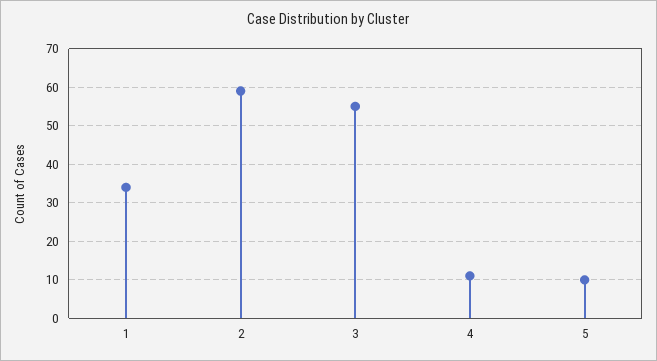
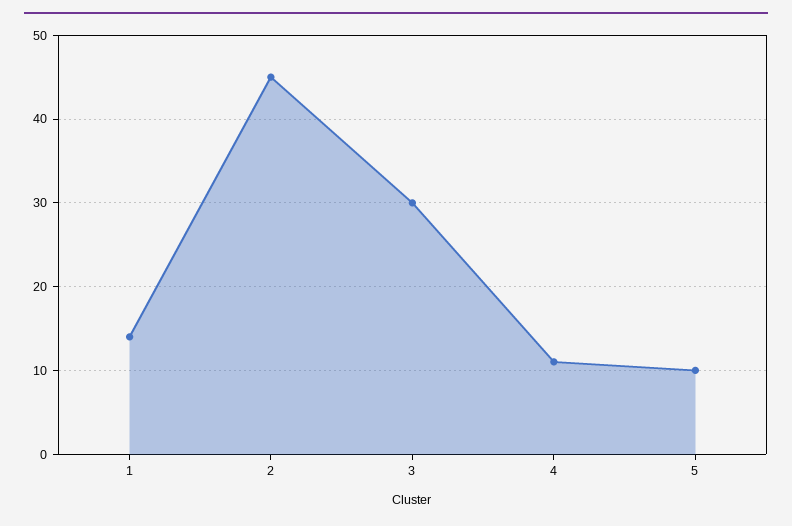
1: 35 -> 14
2: 60 -> 45
3: 55 -> 30

